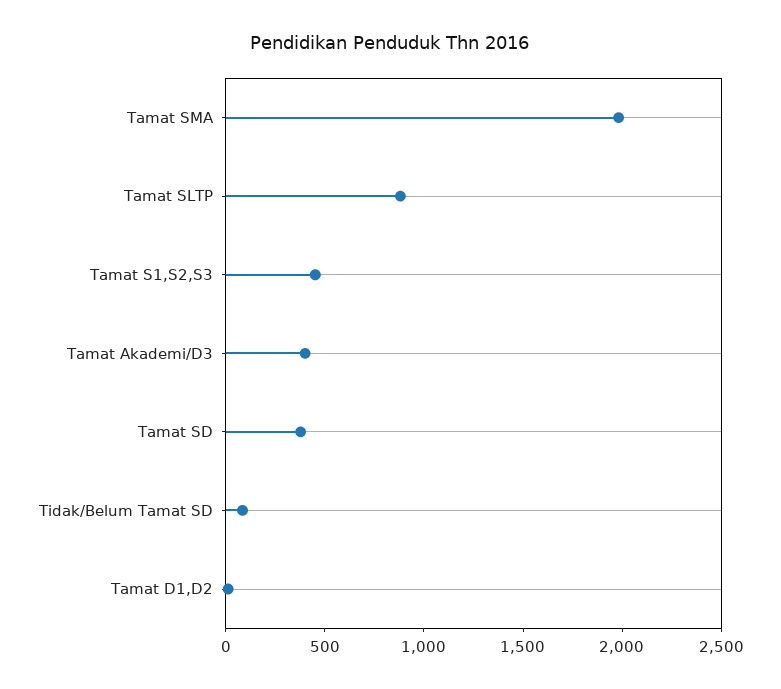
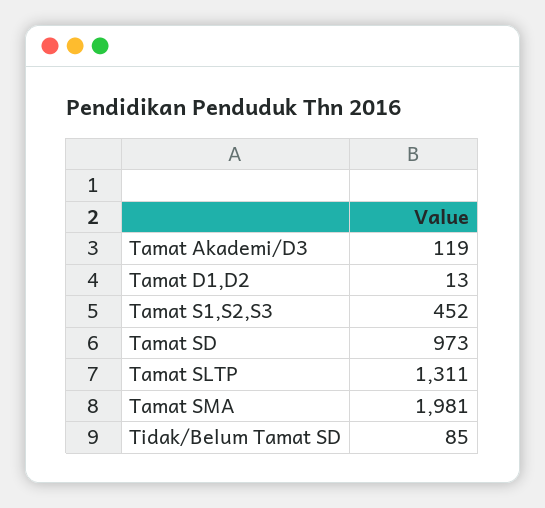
Tamat SLTP: 900 -> 1311
Tamat Akademi/D3: 400 -> 119
Tamat SD: 400 -> 973

